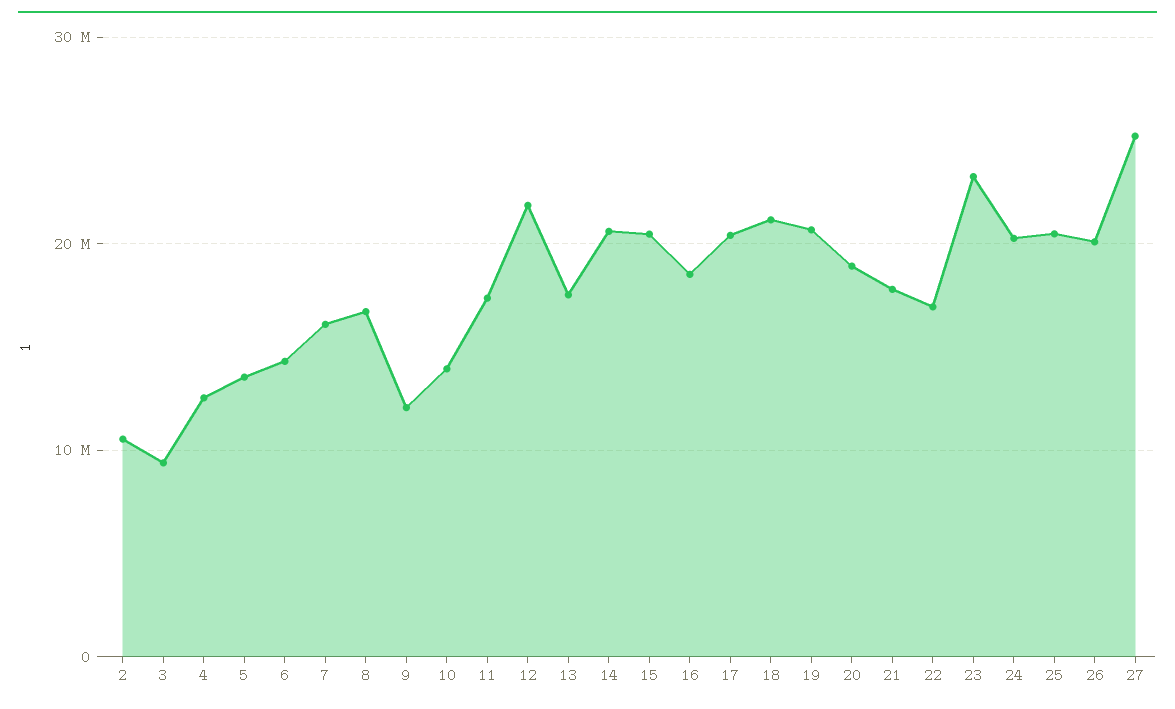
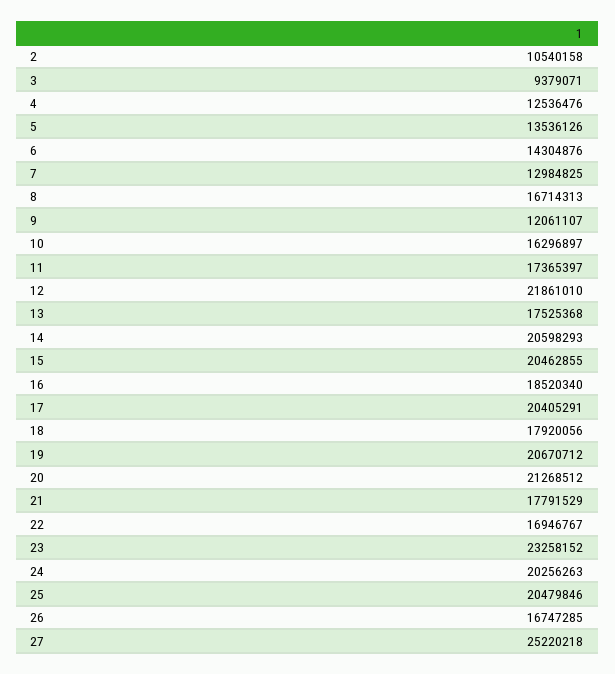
7: 16000000 -> 12984825
10: 14000000 -> 16296897
18: 21000000 -> 17920056
20: 19000000 -> 21268512
26: 20000000 -> 16747285

